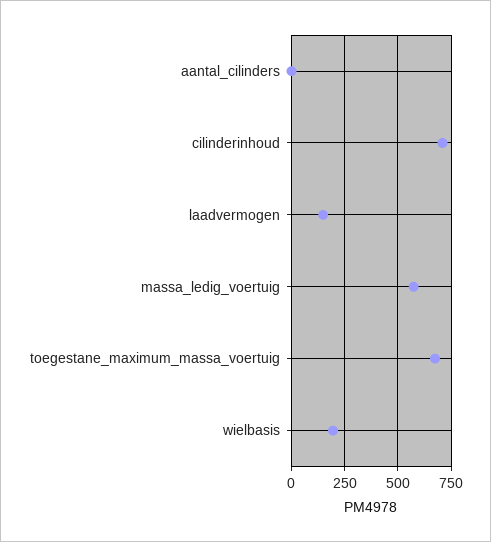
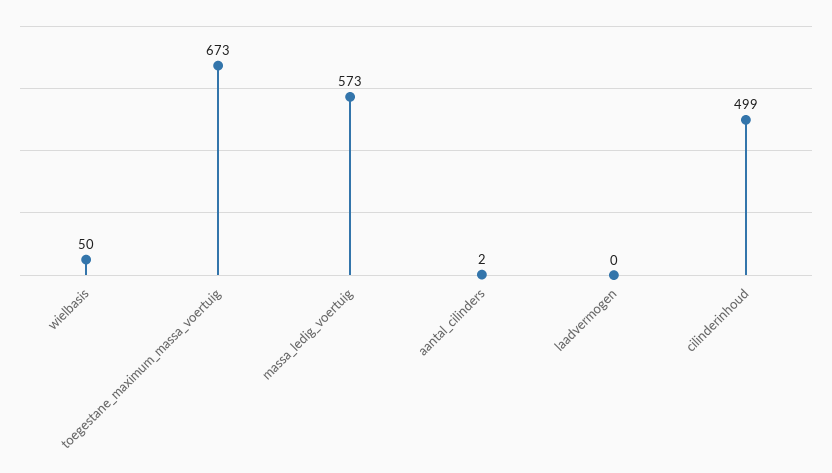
cilinderinhoud: 700 -> 499
laadvermogen: 150 -> 0
wielbasis: 200 -> 50

